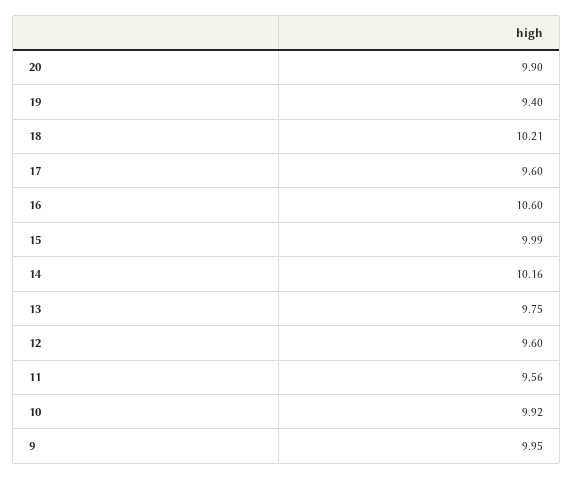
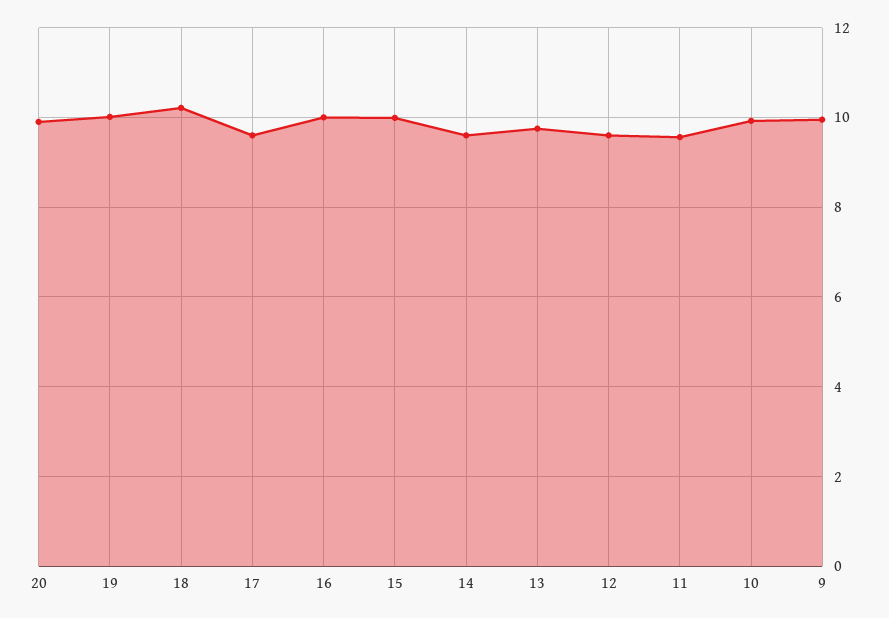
19: 9.4 -> 10
16: 10.6 -> 10
14: 10.16 -> 9.6

